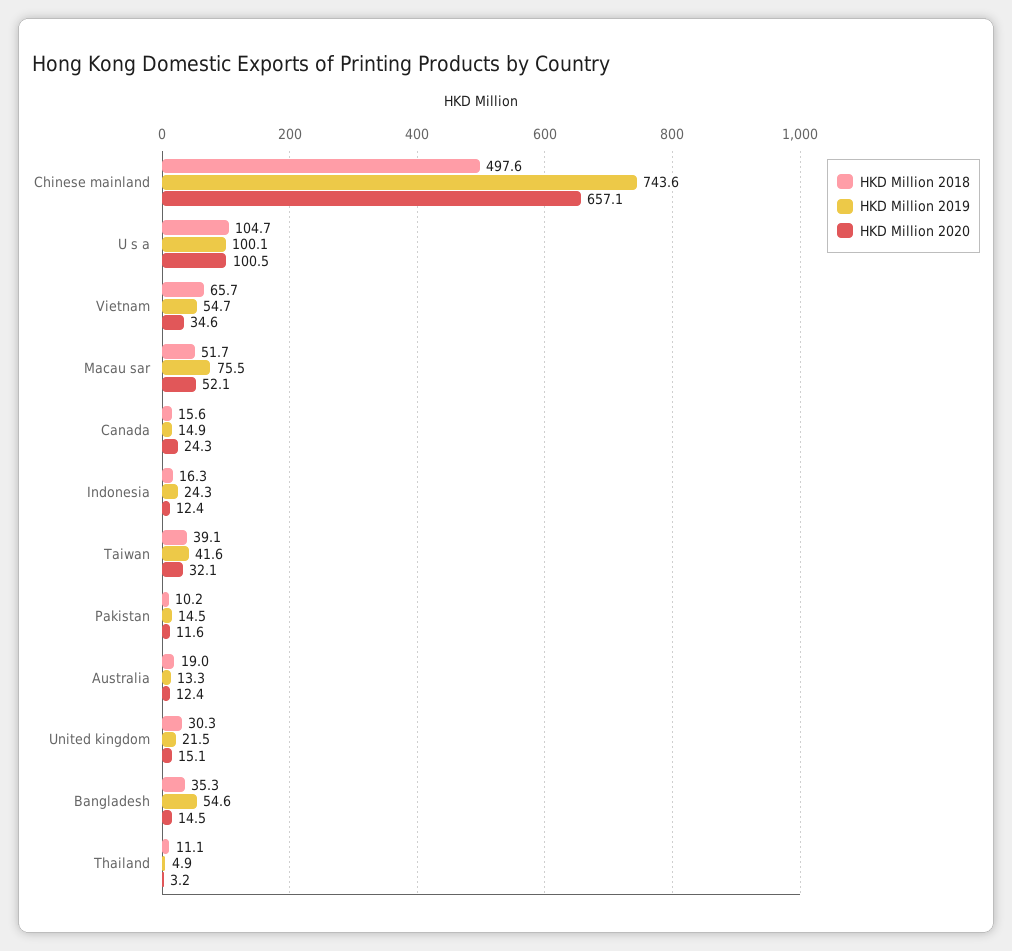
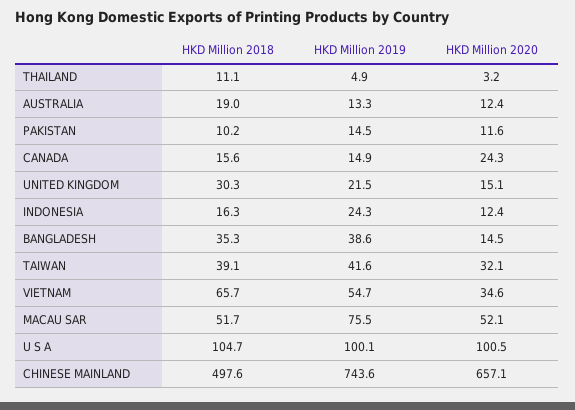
HKD Million 2019, Bangladesh: 54.6 -> 38.6

